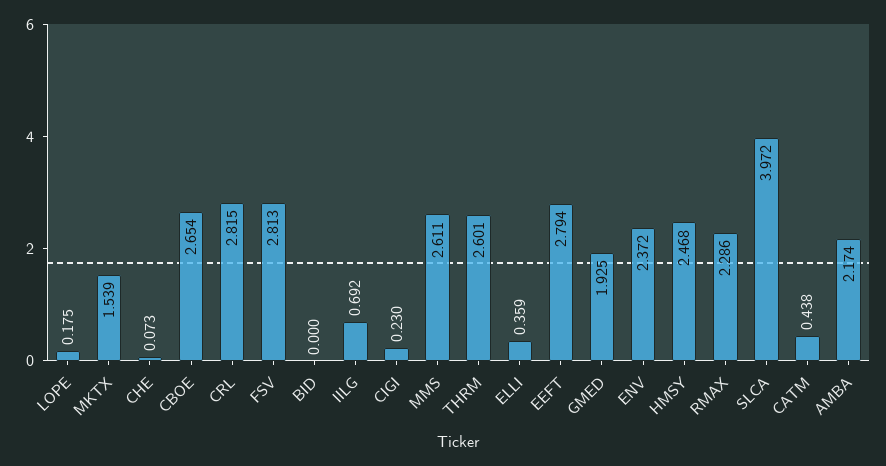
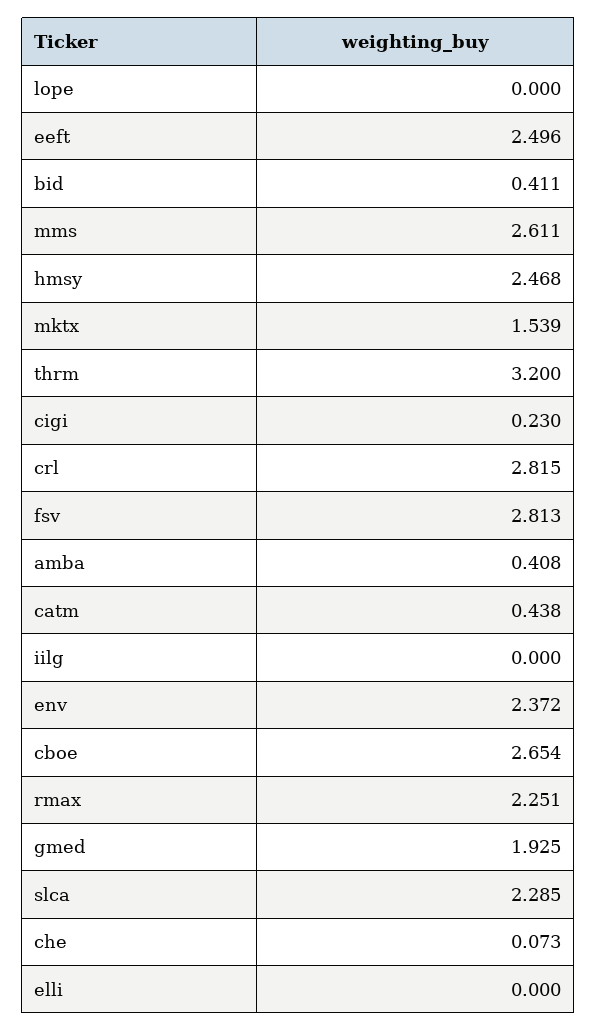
LOPE: 0.175 -> 0
BID: 0 -> 0.411
IILG: 0.692 -> 0
THRM: 2.601 -> 3.2
ELLI: 0.359 -> 0
EEFT: 2.794 -> 2.496
RMAX: 2.286 -> 2.251
SLCA: 3.972 -> 2.285
AMBA: 2.174 -> 0.408

